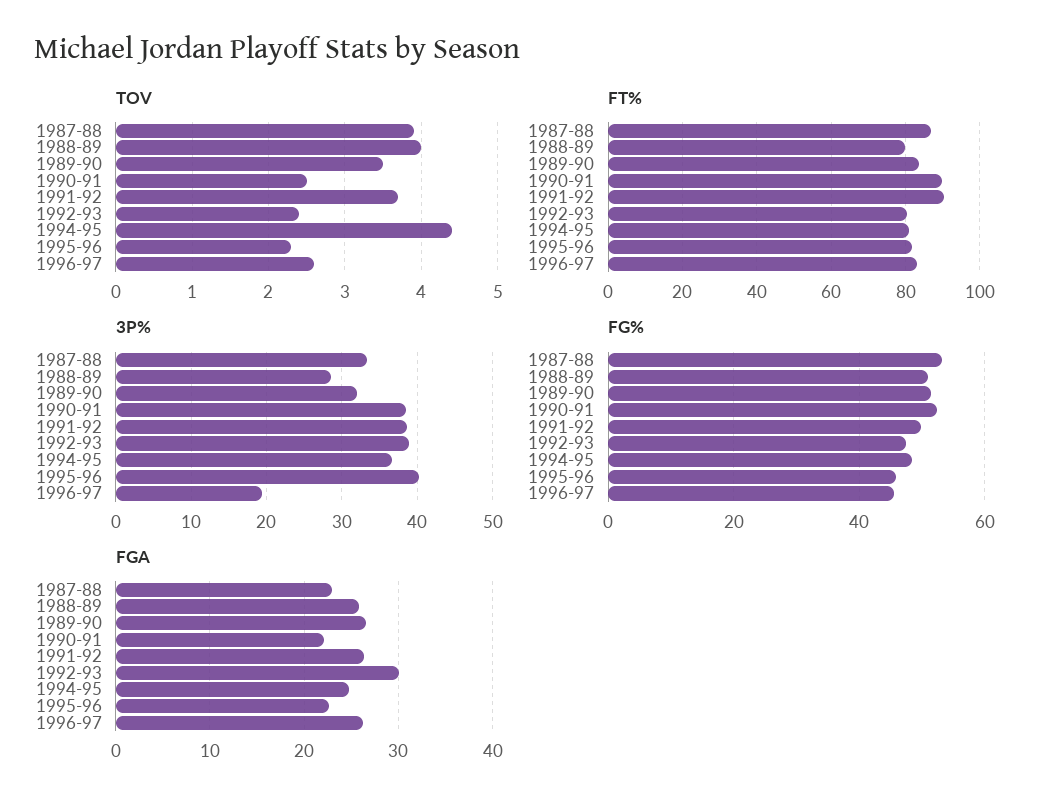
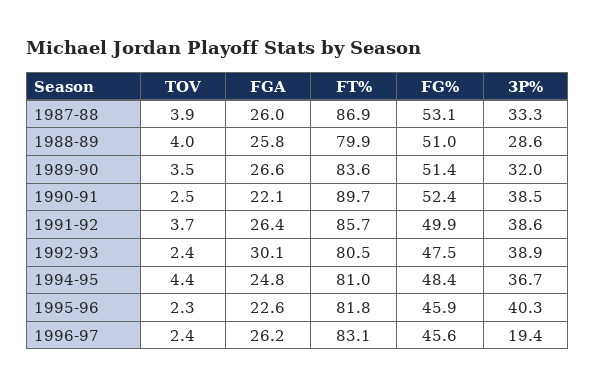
TOV, 1996-97: 2.6 -> 2.4
FT%, 1991-92: 90 -> 85.7
FGA, 1987-88: 23 -> 26

